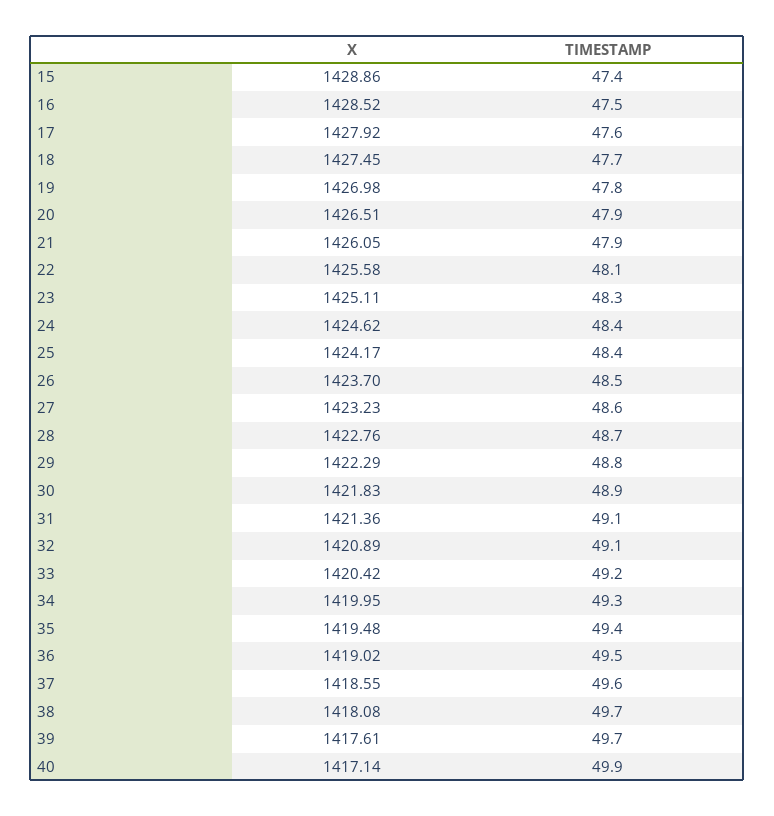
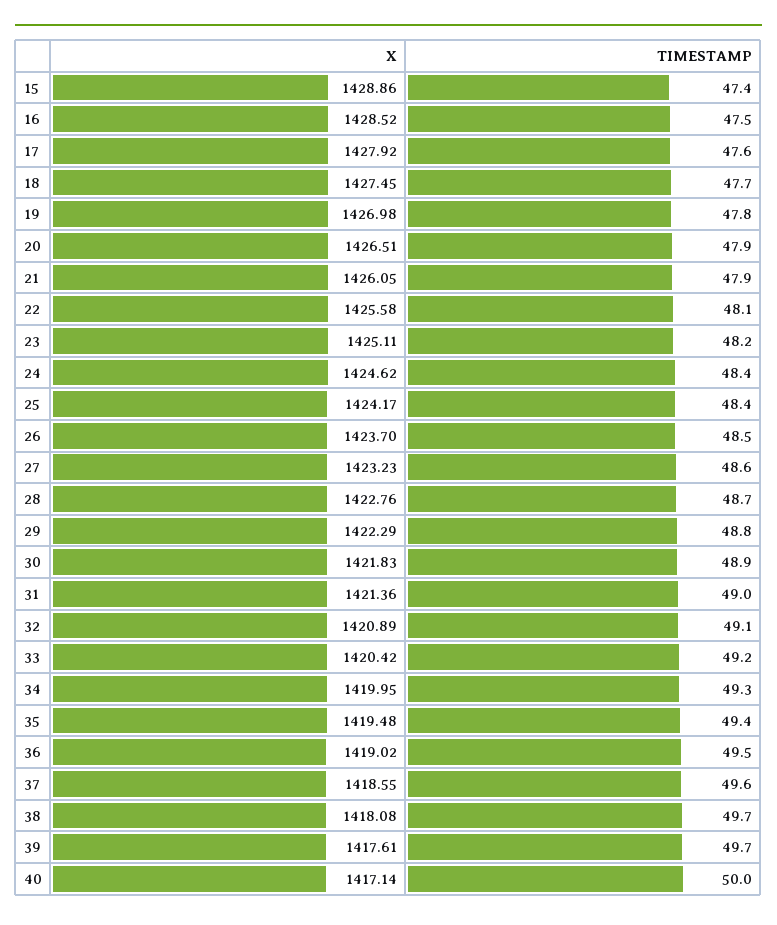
TIMESTAMP, 23: 48.3 -> 48.2
TIMESTAMP, 31: 49.1 -> 49
TIMESTAMP, 40: 49.9 -> 50

